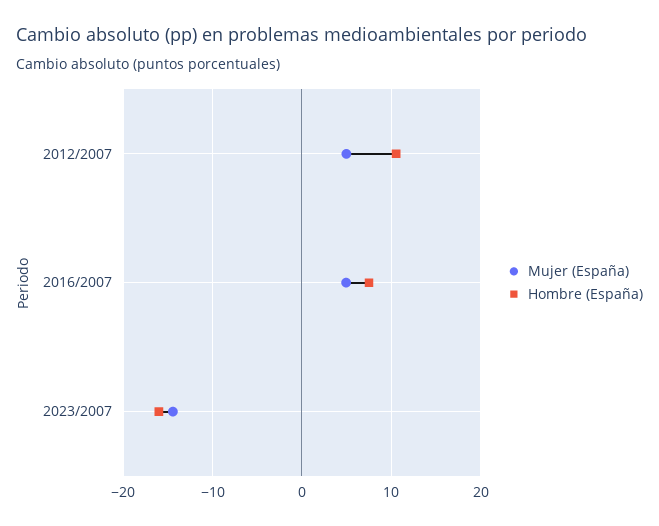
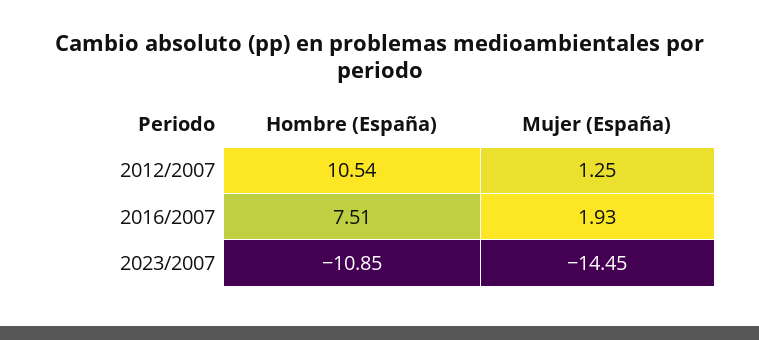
Mujer (España), 2012/2007: 5 -> 1.25
Mujer (España), 2016/2007: 5 -> 1.93
Hombre (España), 2023/2007: -16 -> -10.85

